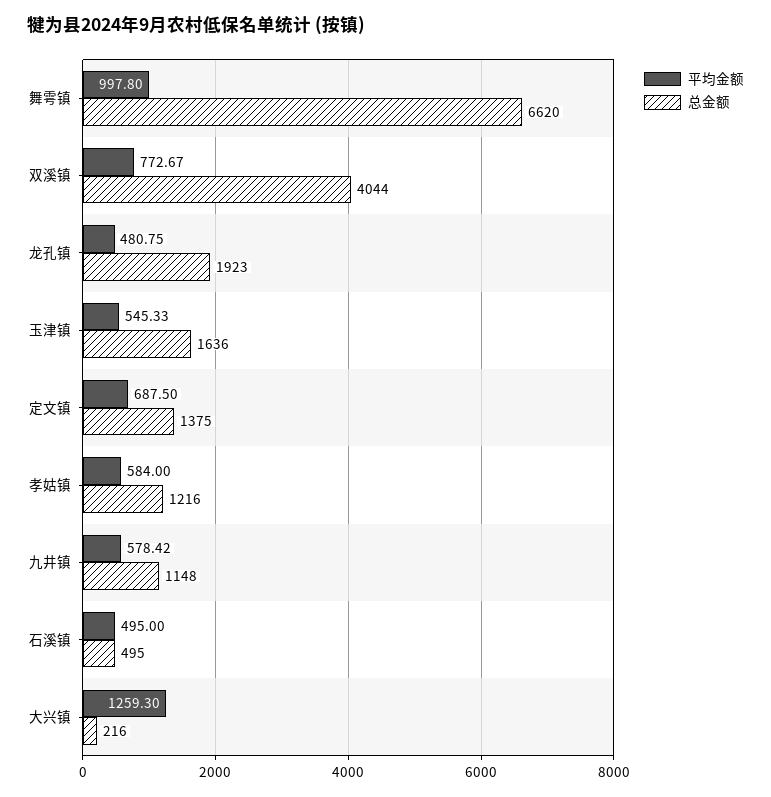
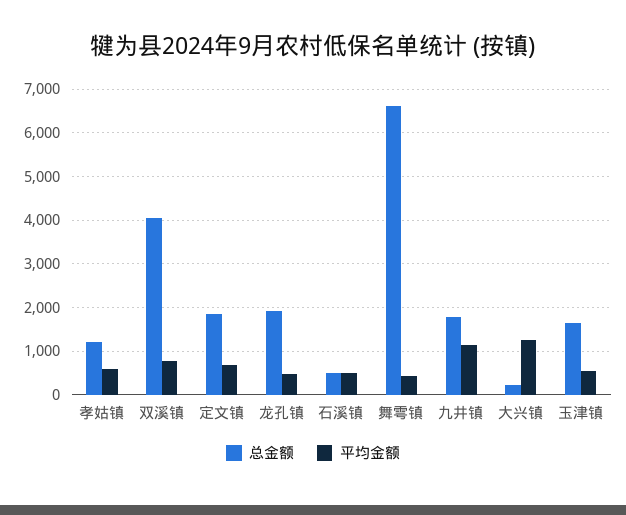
平均金额, 舞雩镇: 997.8 -> 400
总金额, 定文镇: 1375 -> 1800
平均金额, 九井镇: 578.42 -> 1200
总金额, 九井镇: 1148 -> 1800

